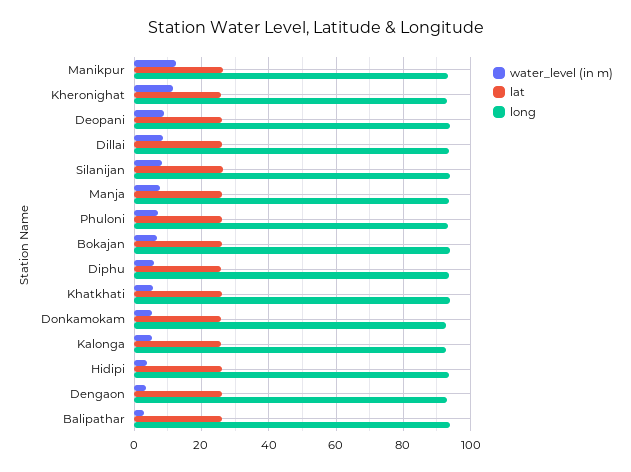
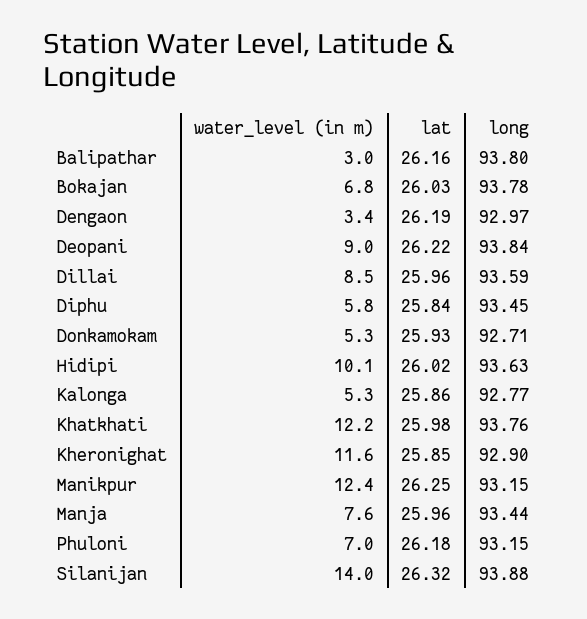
water_level (in m), Silanijan: 8 -> 14
water_level (in m), Khatkhati: 6 -> 12.2
water_level (in m), Hidipi: 4 -> 10.1

